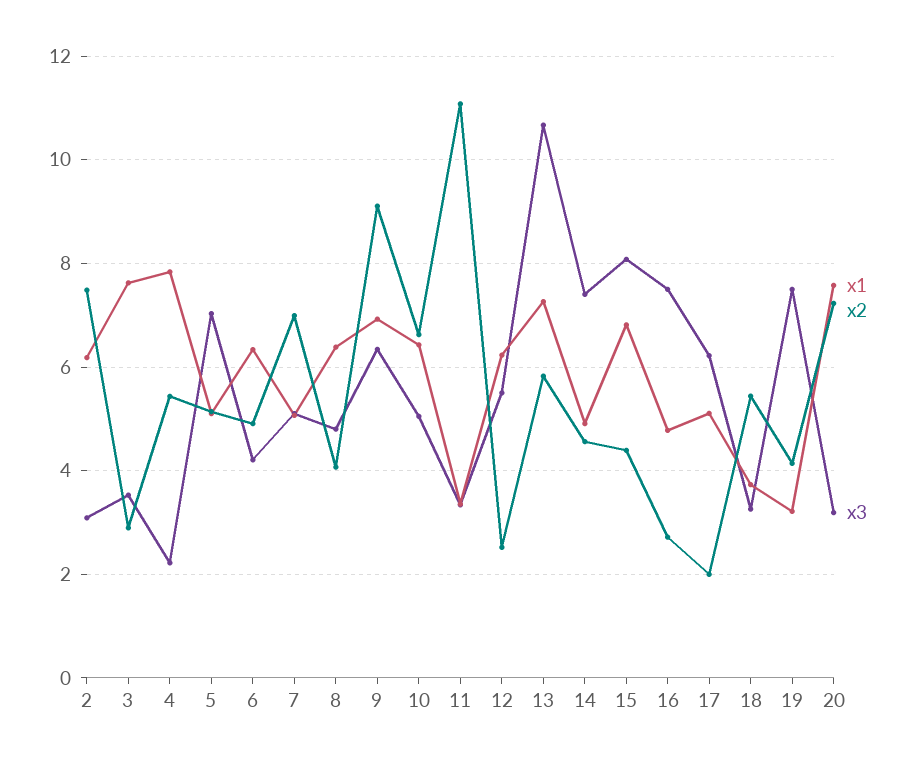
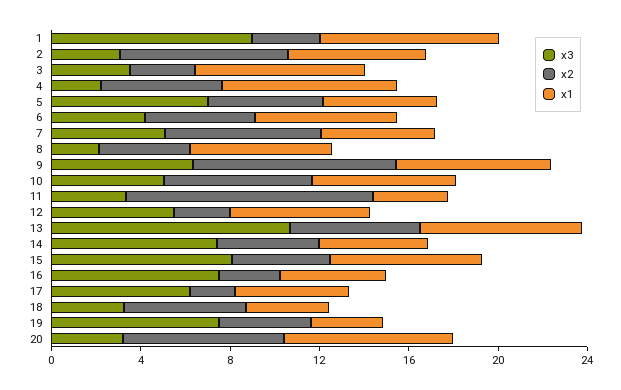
x3, 8: 4.8 -> 2
x3, 1: none -> 9
x2, 1: none -> 3
x1, 1: none -> 8

